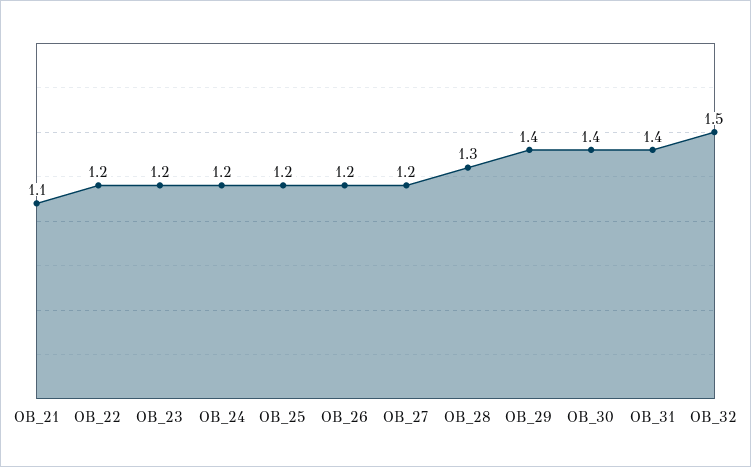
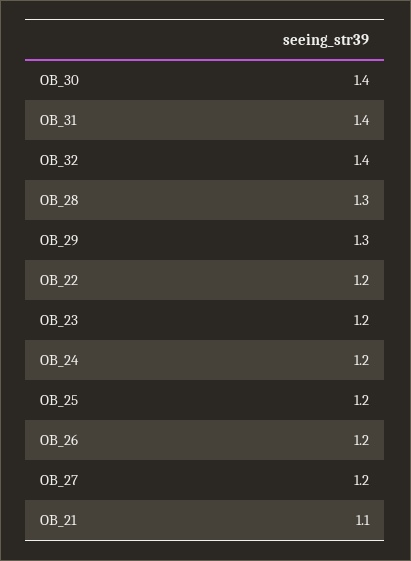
OB_29: 1.4 -> 1.3
OB_32: 1.5 -> 1.4

